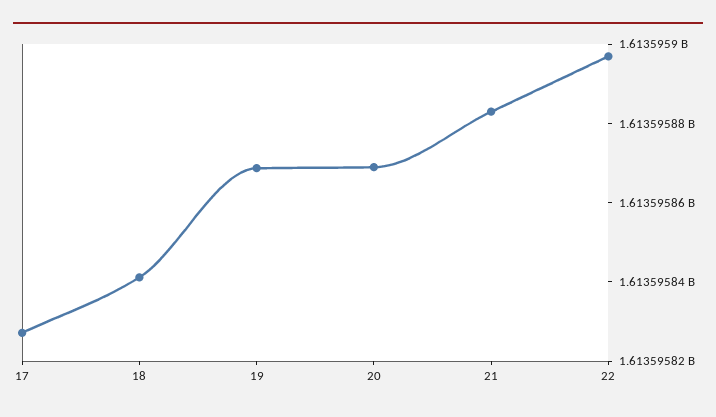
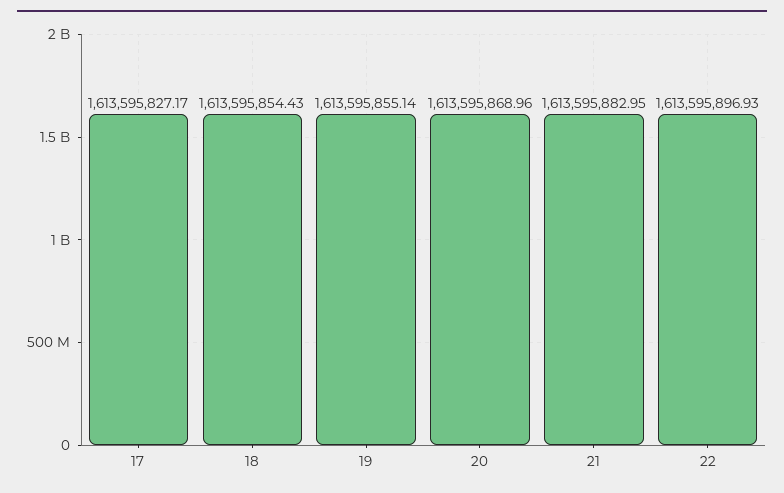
18: 1613595840 -> 1613595854.43
19: 1613595870 -> 1613595855.14

